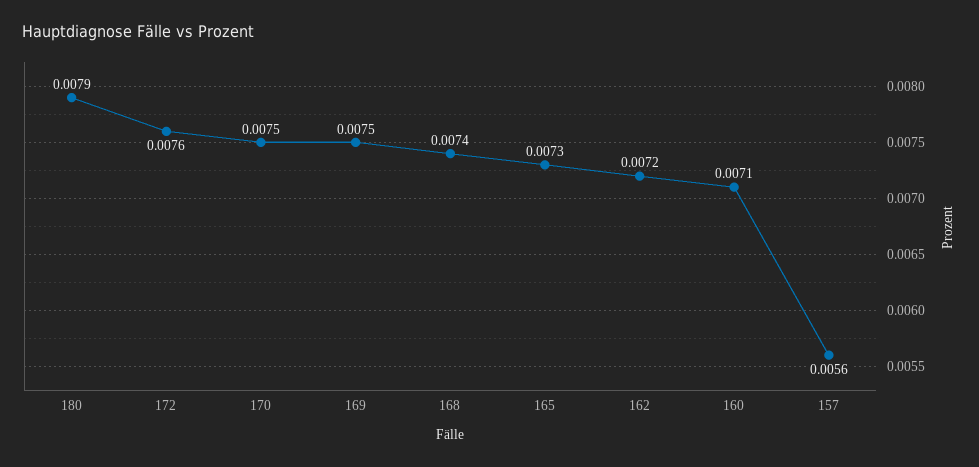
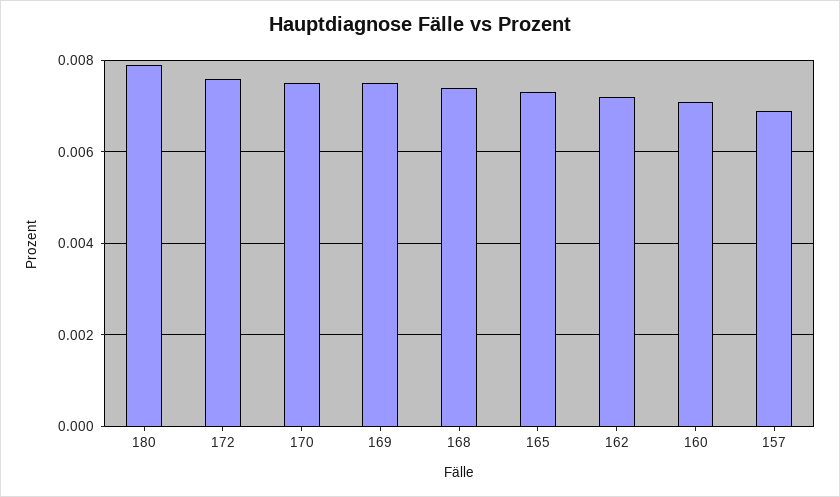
157: 0.0056 -> 0.007

